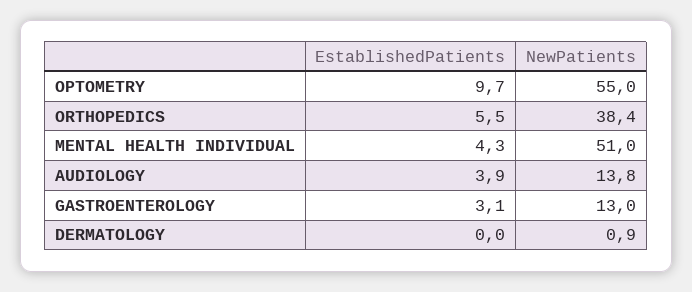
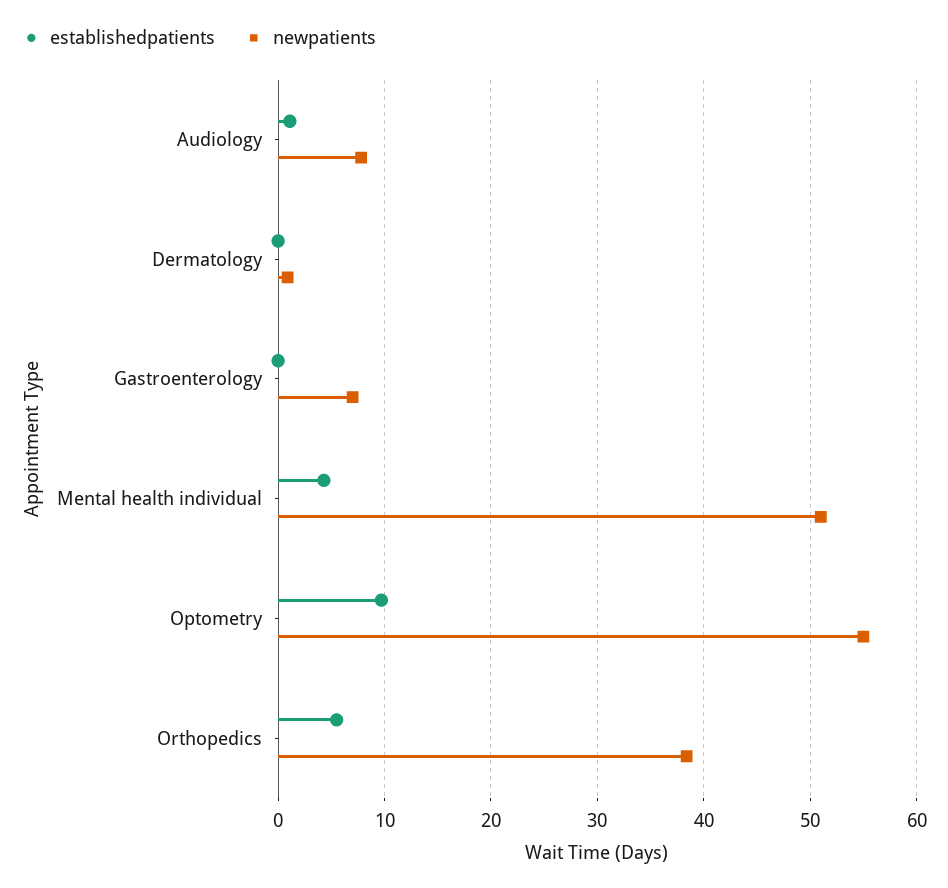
EstablishedPatients, AUDIOLOGY: 3.9 -> 1
NewPatients, AUDIOLOGY: 13.8 -> 8
EstablishedPatients, GASTROENTEROLOGY: 3.1 -> 0
NewPatients, GASTROENTEROLOGY: 13 -> 7

